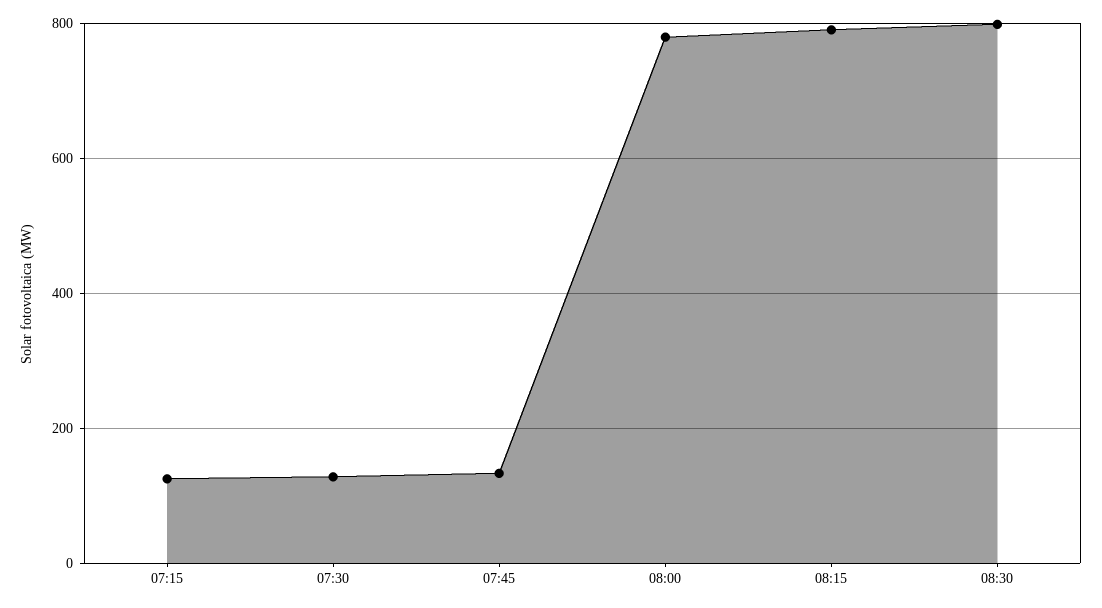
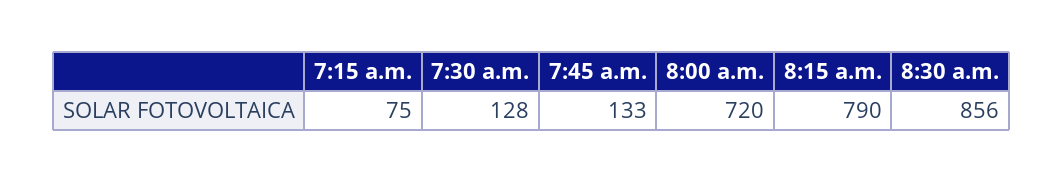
07:15: 120 -> 75
08:00: 780 -> 720
08:30: 800 -> 856

